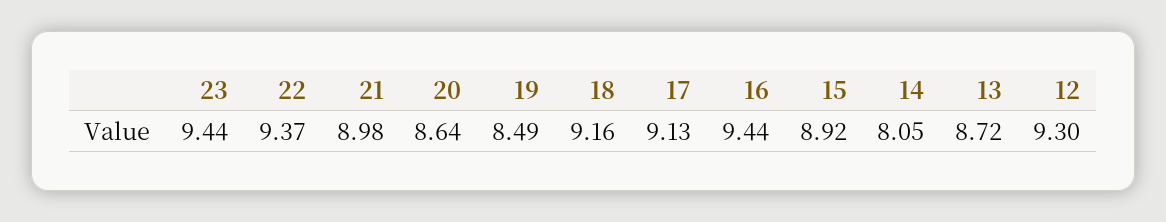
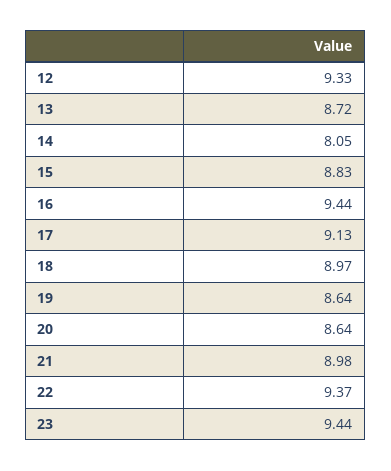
19: 8.49 -> 8.64
18: 9.16 -> 8.97
15: 8.92 -> 8.83
12: 9.3 -> 9.33

